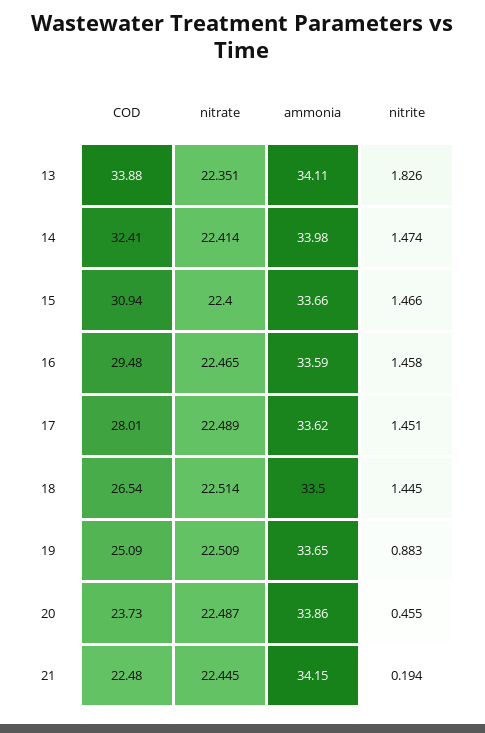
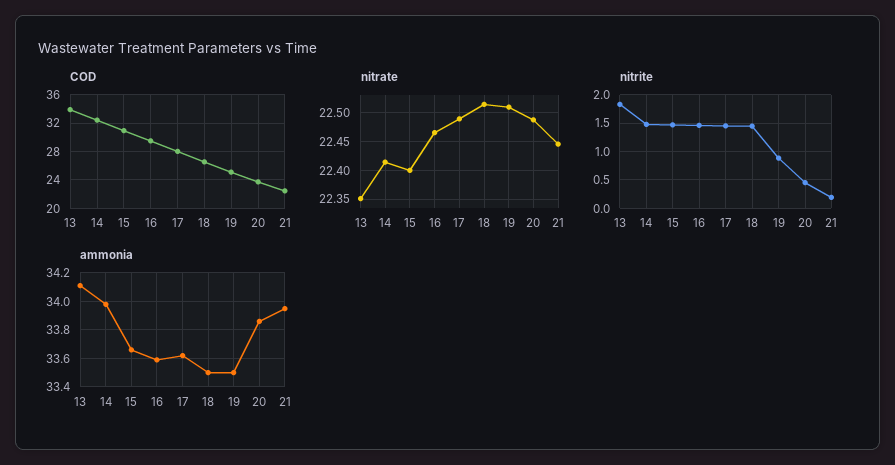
ammonia, 19: 33.65 -> 33.5
ammonia, 21: 34.15 -> 33.95

